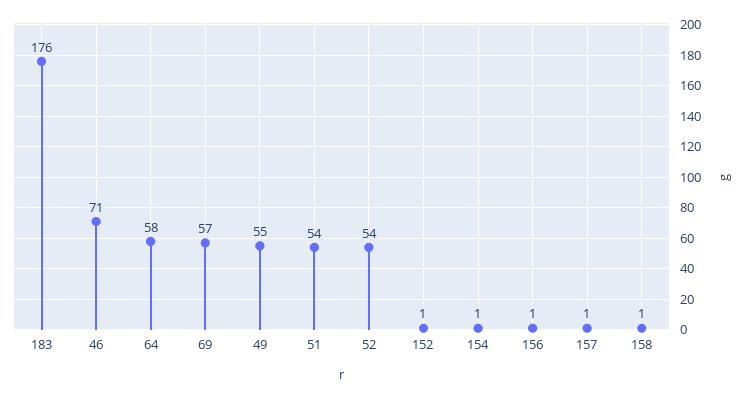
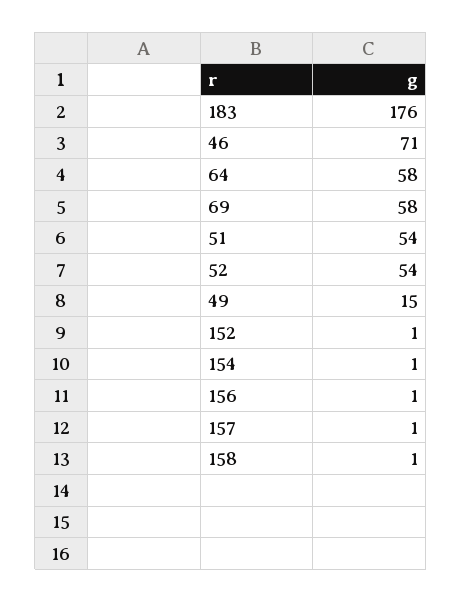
69: 57 -> 58
49: 55 -> 15

